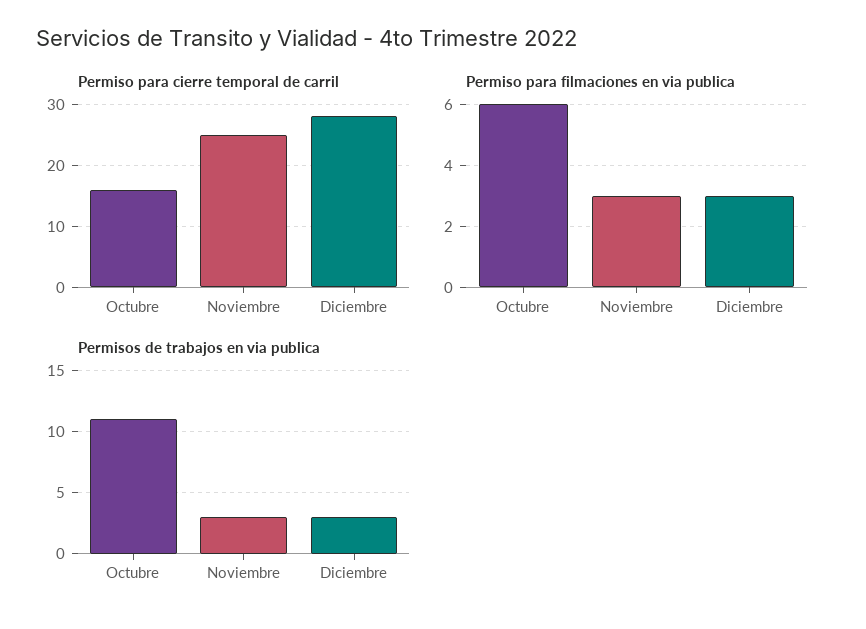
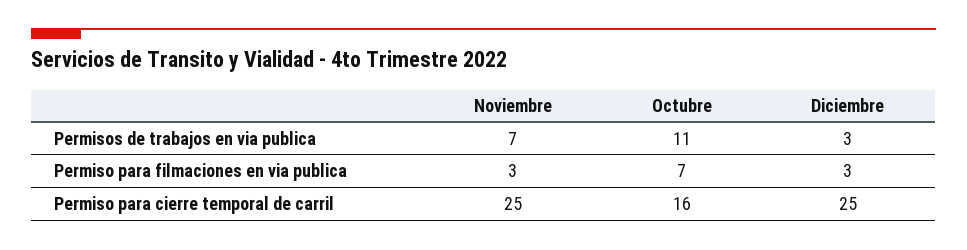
Permiso para cierre temporal de carril, Diciembre: 28 -> 25
Permiso para filmaciones en via publica, Octubre: 6 -> 7
Permisos de trabajos en via publica, Noviembre: 3 -> 7

